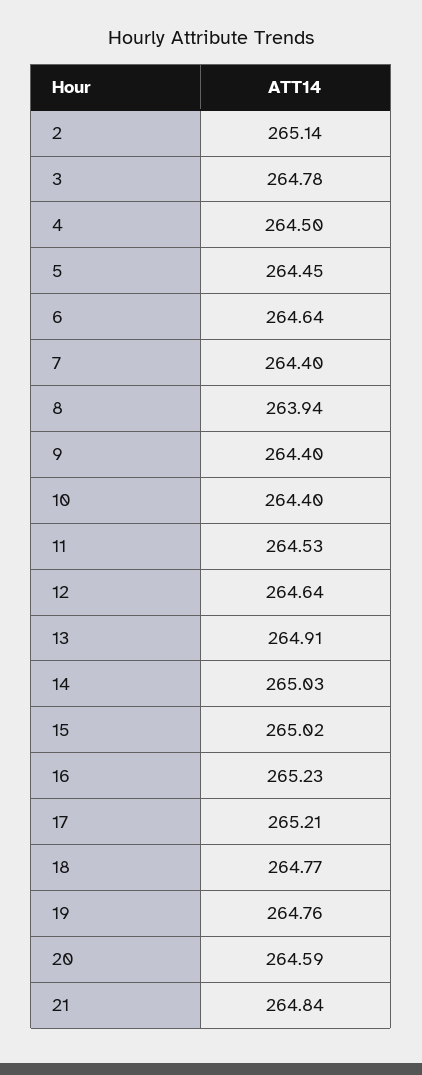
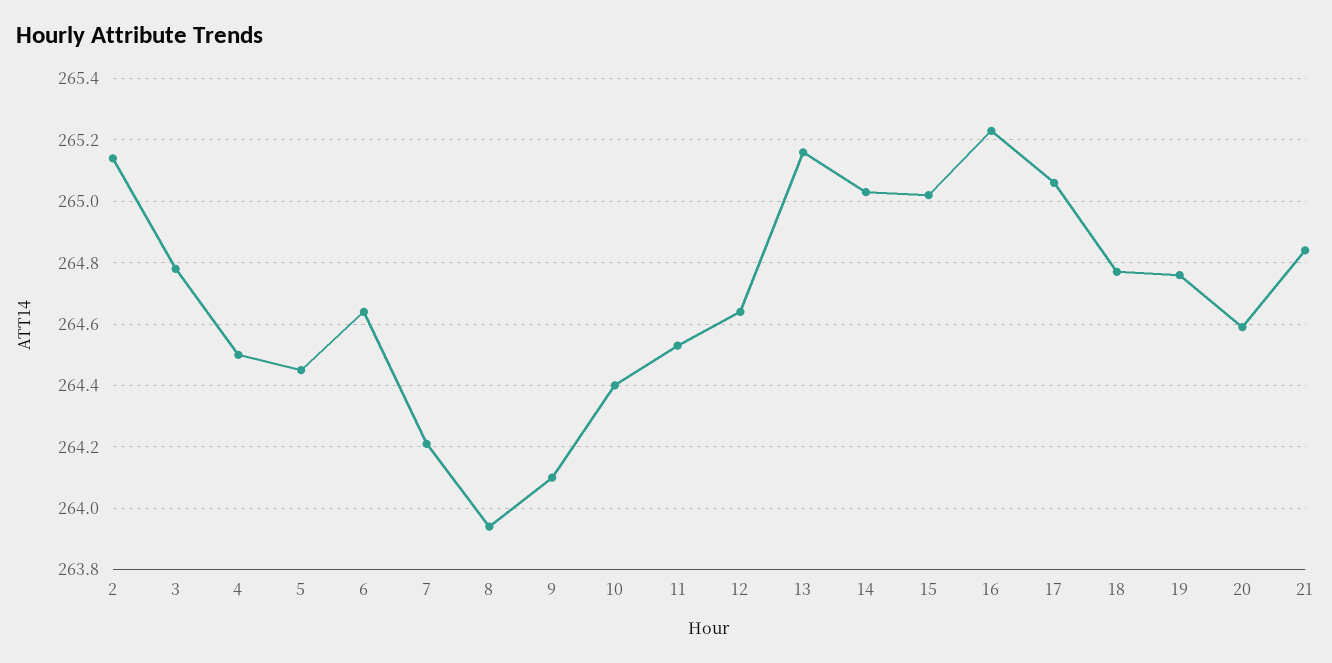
7: 264.4 -> 264.2
9: 264.4 -> 264.1
13: 264.91 -> 265.15
17: 265.21 -> 265.05

